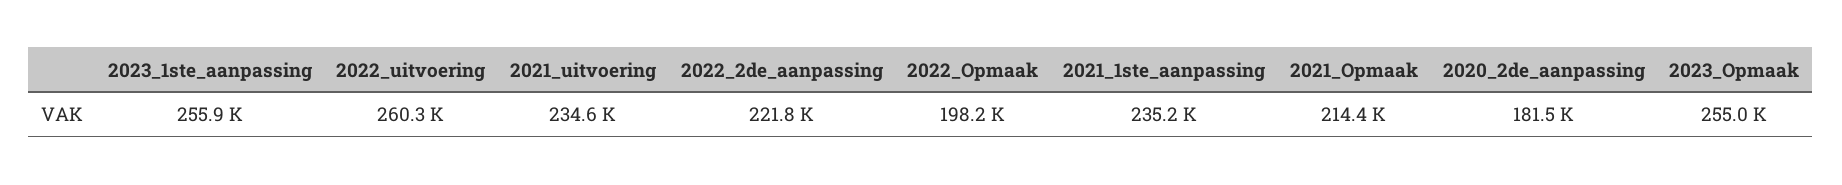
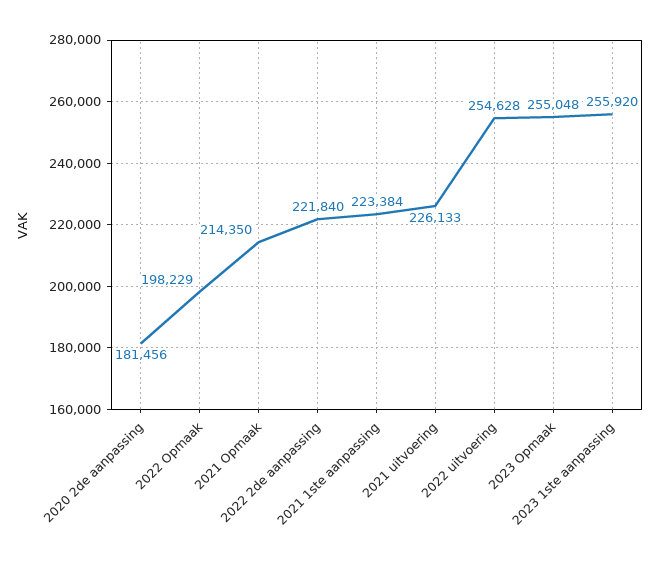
2022_uitvoering: 260300 -> 254628
2021_uitvoering: 234600 -> 226133
2021_1ste_aanpassing: 235200 -> 223384

